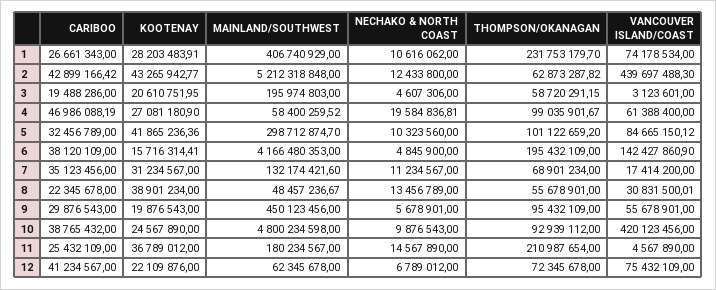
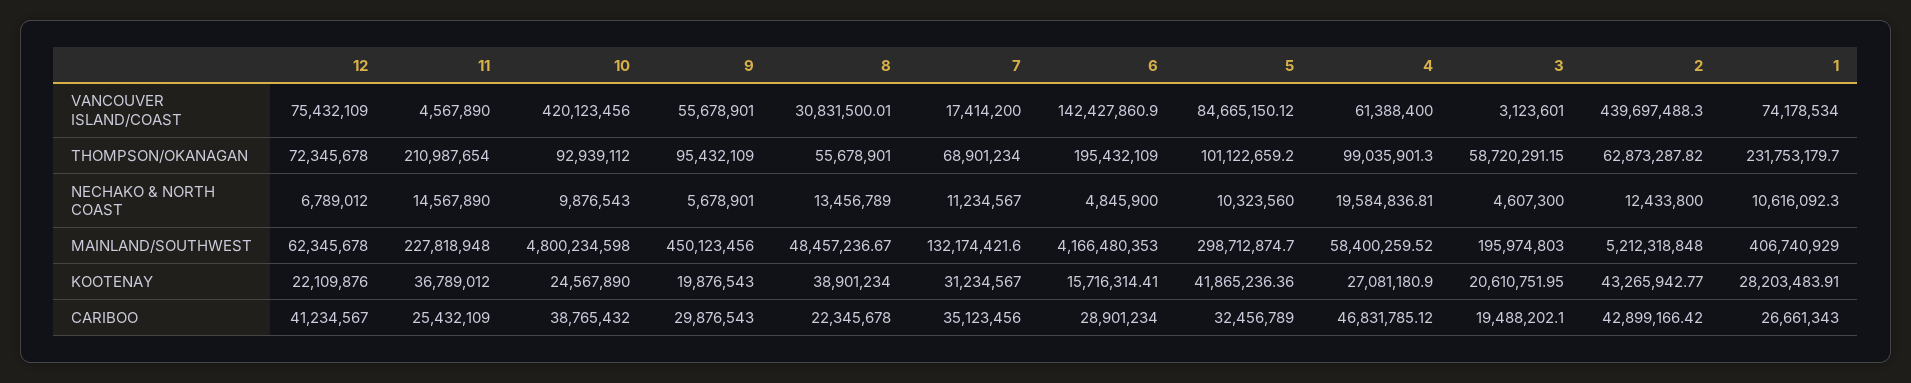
NECHAKO & NORTH COAST, 1: 10616062 -> 10616092.3
CARIBOO, 3: 19488286 -> 19488202.1
NECHAKO & NORTH COAST, 3: 4607306 -> 4607300
CARIBOO, 4: 46986088.19 -> 46831785.12
THOMPSON/OKANAGAN, 4: 99035901.67 -> 99035901.3
CARIBOO, 6: 38120109 -> 28901234
MAINLAND/SOUTHWEST, 11: 180234567 -> 227818948

